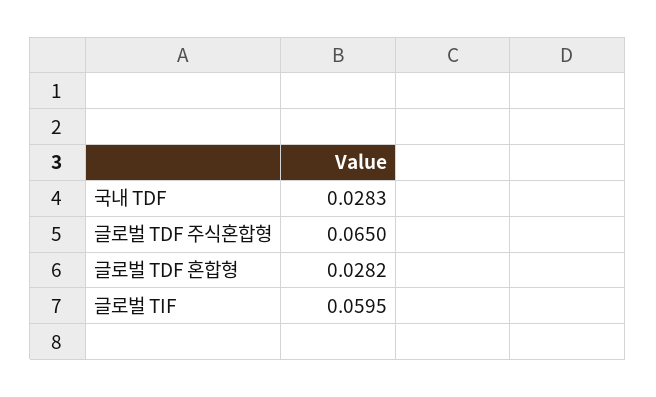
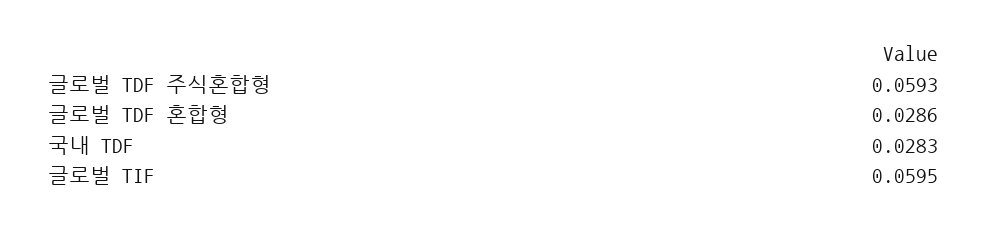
글로벌 TDF 주식혼합형: 0.065 -> 0.0593
글로벌 TDF 혼합형: 0.0282 -> 0.0286

